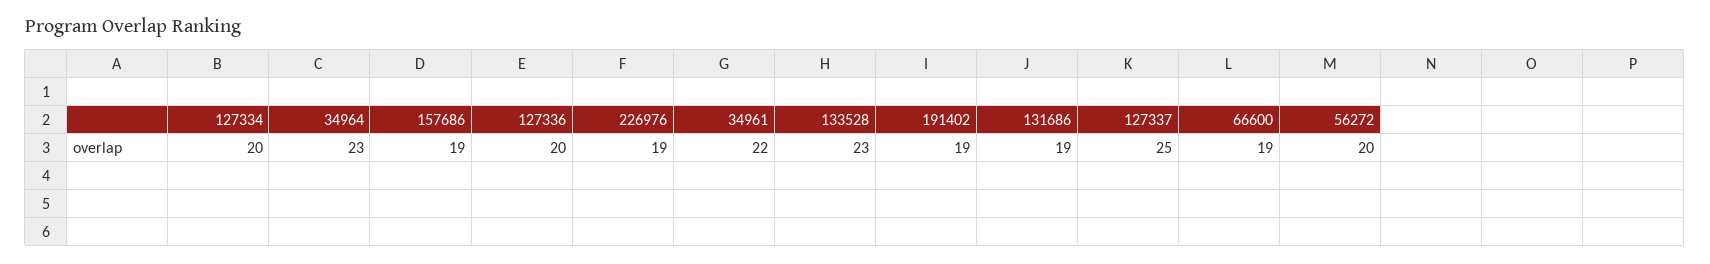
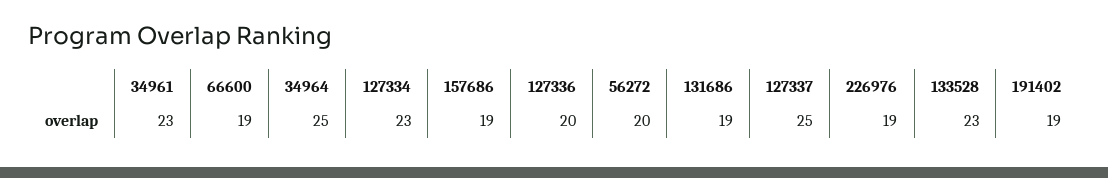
127334: 20 -> 23
34964: 23 -> 25
34961: 22 -> 23

